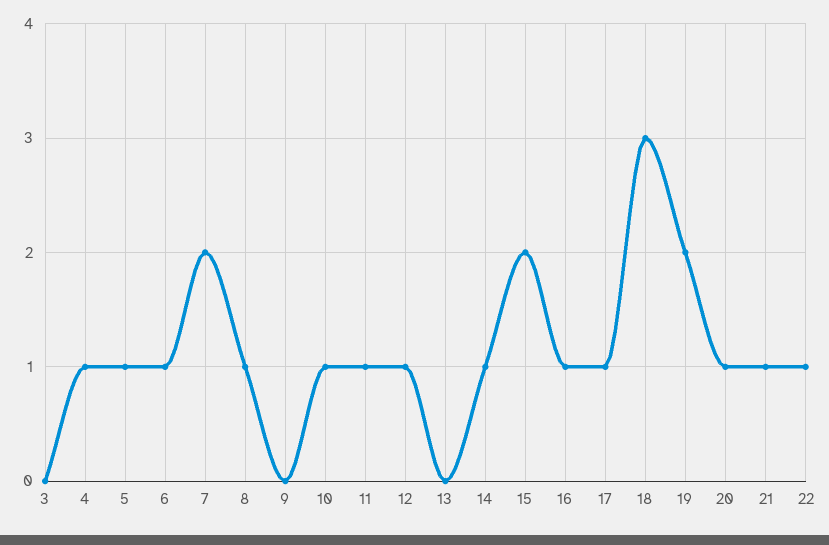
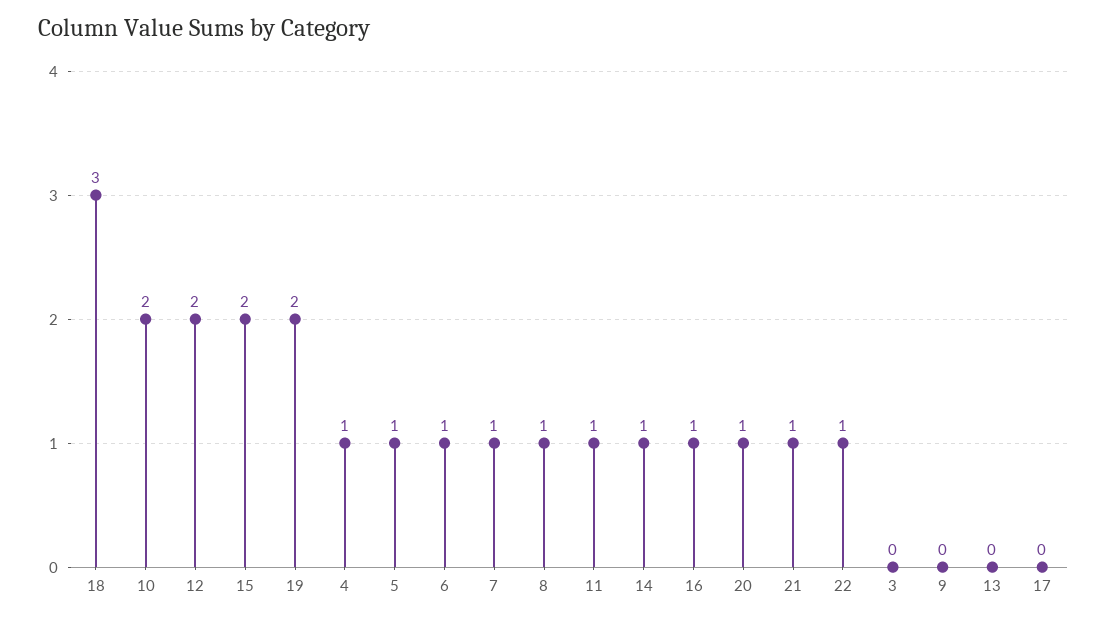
7: 2 -> 1
10: 1 -> 2
12: 1 -> 2
17: 1 -> 0

